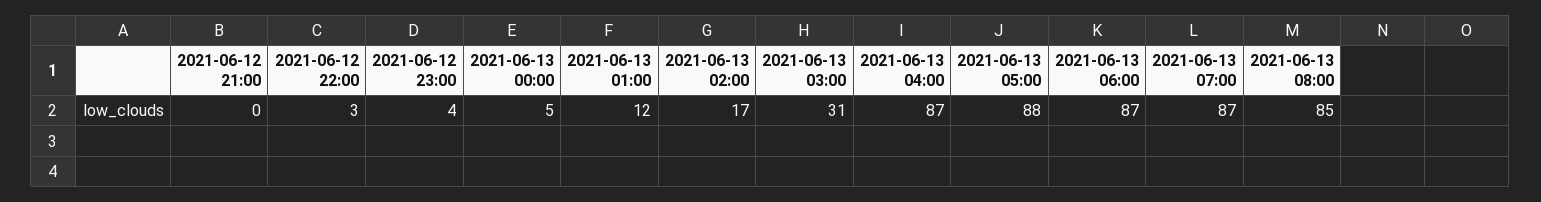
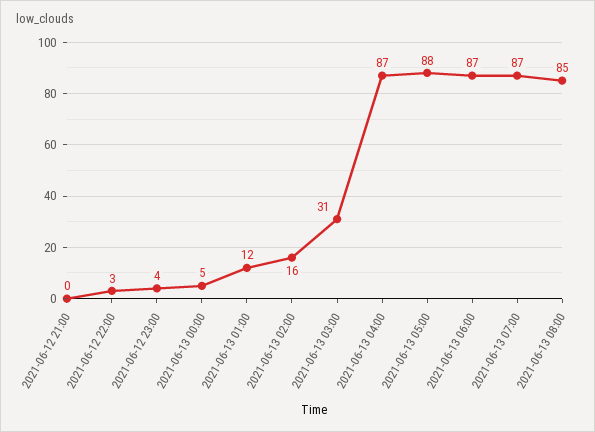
2021-06-13 02:00: 17 -> 16

